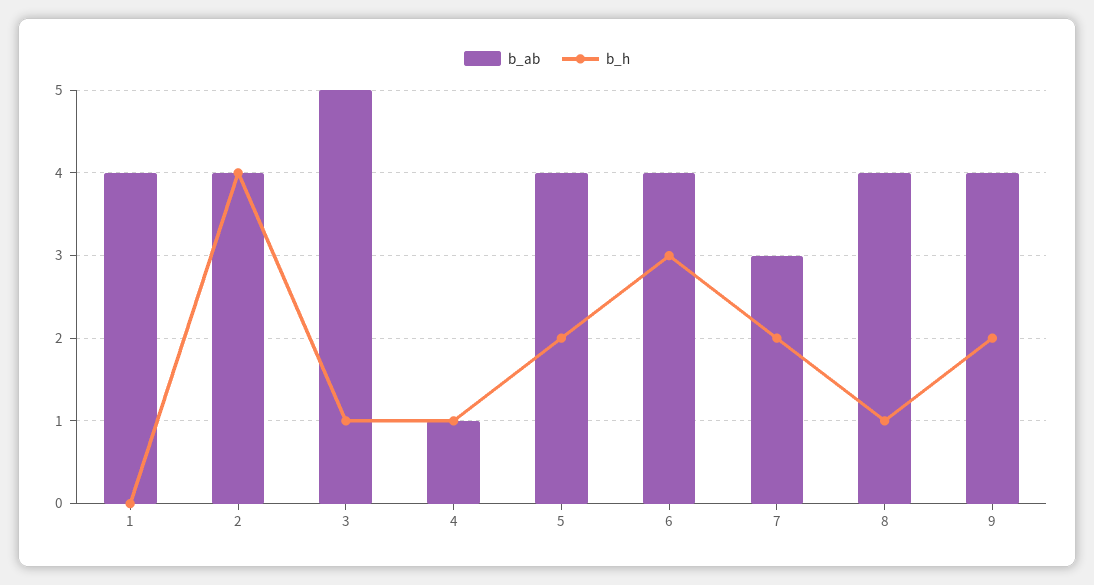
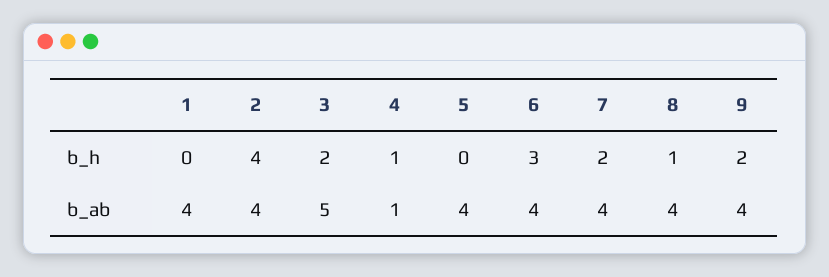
b_h, 3: 1 -> 2
b_h, 5: 2 -> 0
b_ab, 7: 3 -> 4

